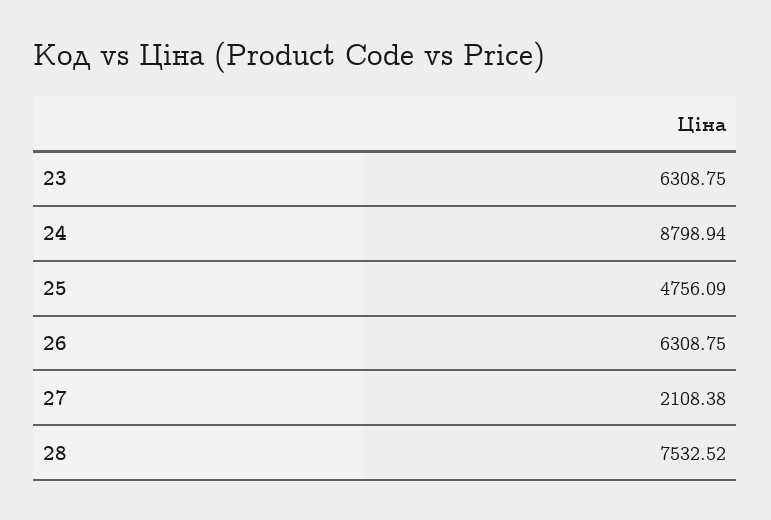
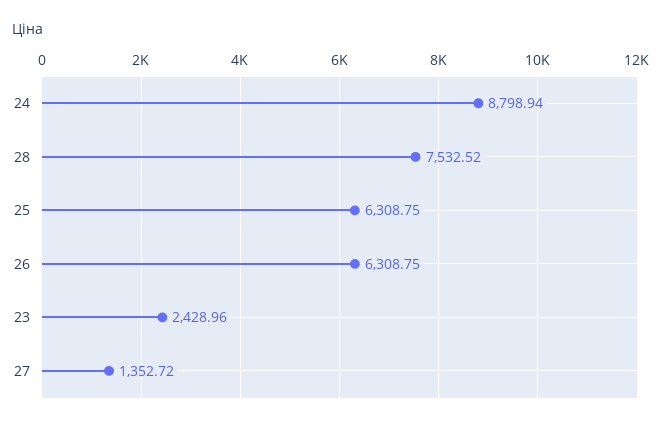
23: 6308.75 -> 2428.96
25: 4756.09 -> 6308.75
27: 2108.38 -> 1352.72

